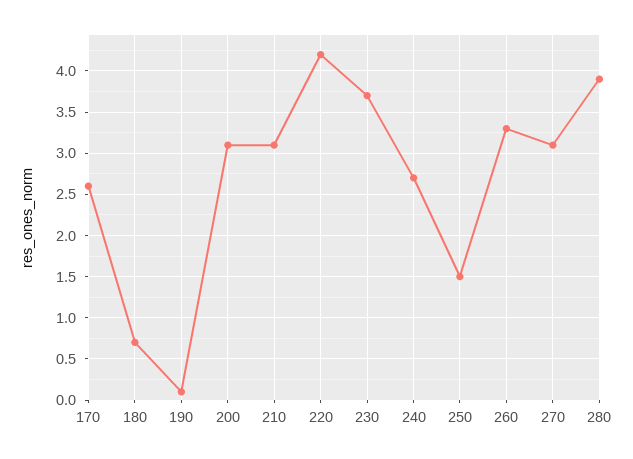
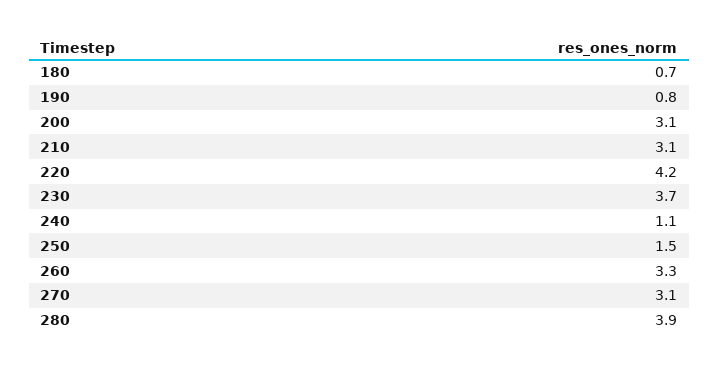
170: 2.6 -> none
190: 0.1 -> 0.8
240: 2.7 -> 1.1

